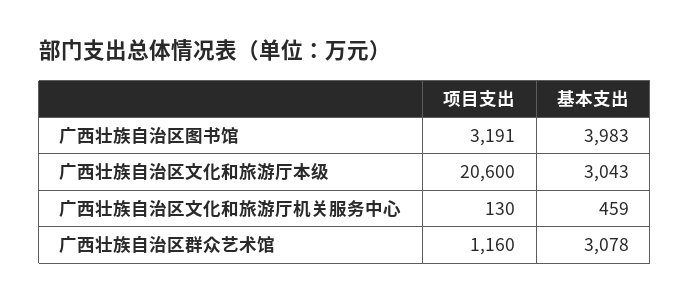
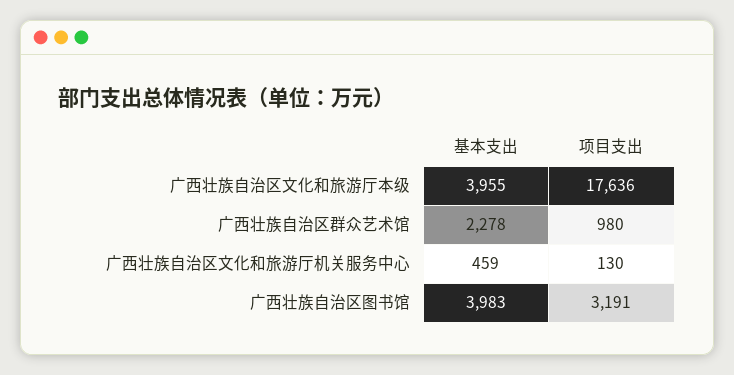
项目支出, 广西壮族自治区文化和旅游厅本级: 20600 -> 17636
基本支出, 广西壮族自治区文化和旅游厅本级: 3043 -> 3955
项目支出, 广西壮族自治区群众艺术馆: 1160 -> 980
基本支出, 广西壮族自治区群众艺术馆: 3078 -> 2278

